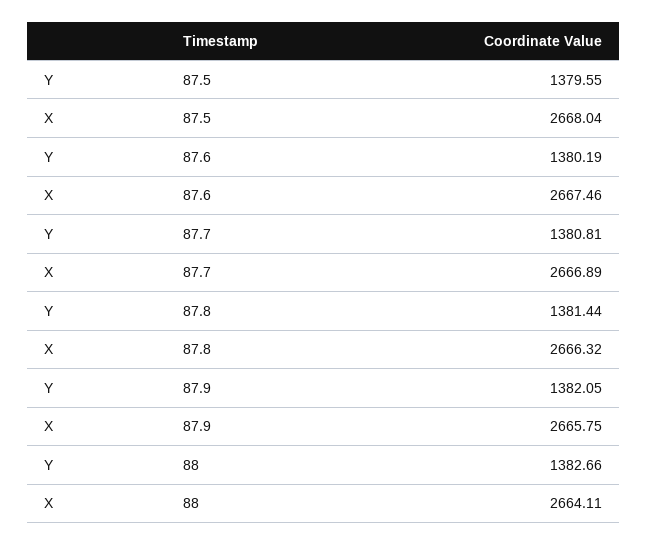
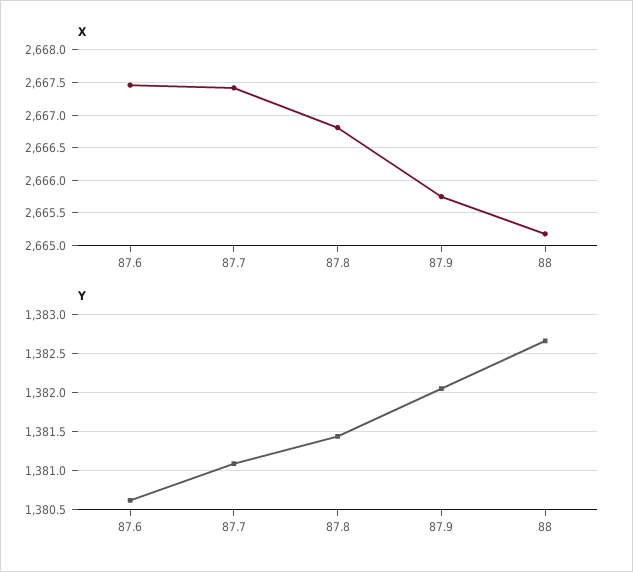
Y, 87.5: 1379.55 -> none
X, 87.5: 2668.04 -> none
Y, 87.6: 1380.19 -> 1380.6
Y, 87.7: 1380.81 -> 1381.1
X, 87.7: 2666.89 -> 2667.4
X, 87.8: 2666.32 -> 2666.8
X, 88: 2664.11 -> 2665.2

